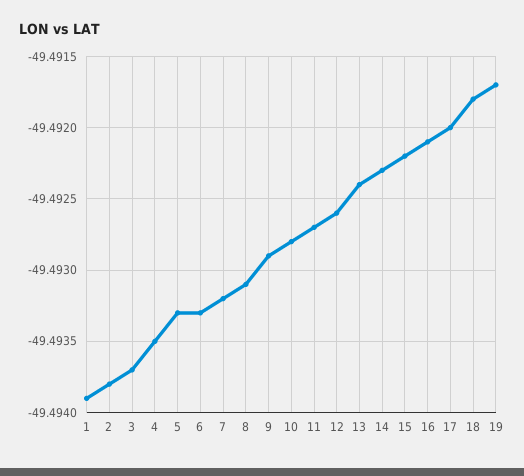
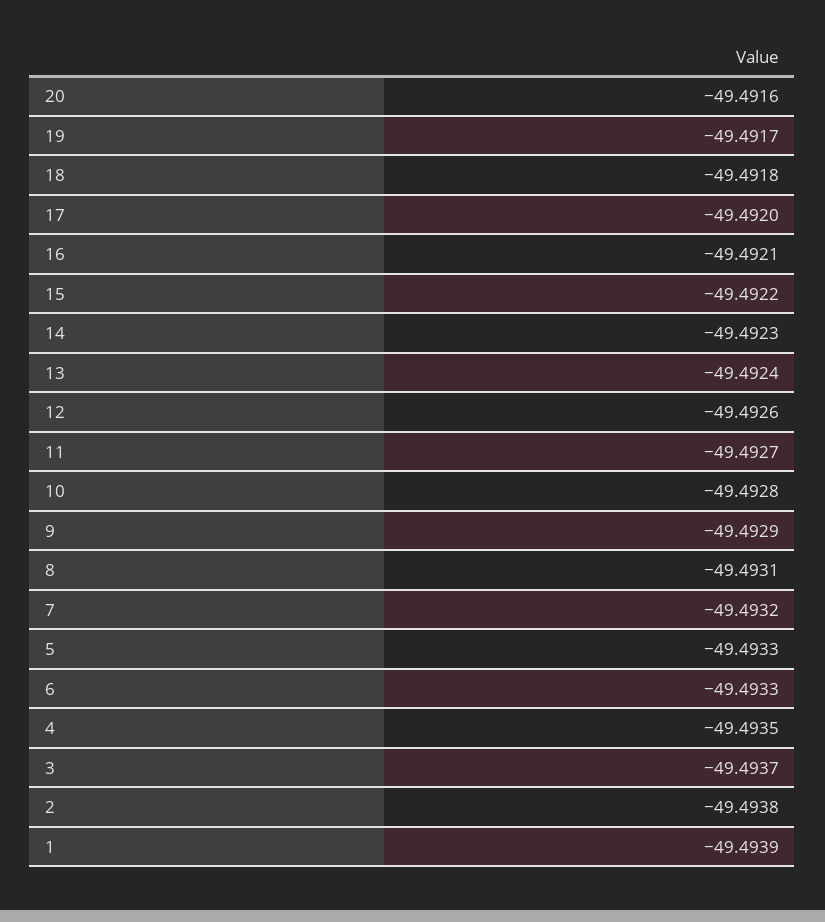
20: none -> -49.4916

